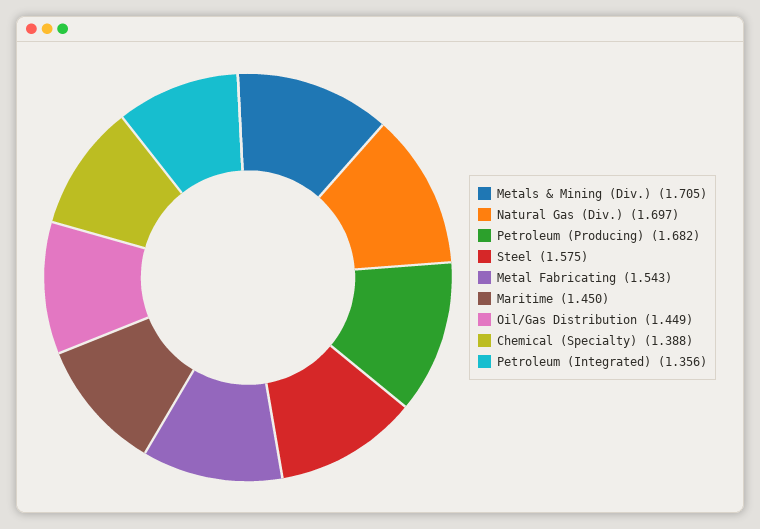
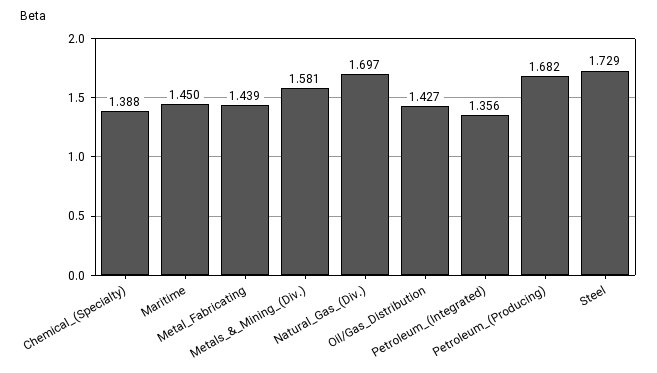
Metals & Mining (Div.): 1.705 -> 1.581
Steel: 1.575 -> 1.729
Metal Fabricating: 1.543 -> 1.439
Oil/Gas Distribution: 1.449 -> 1.427

